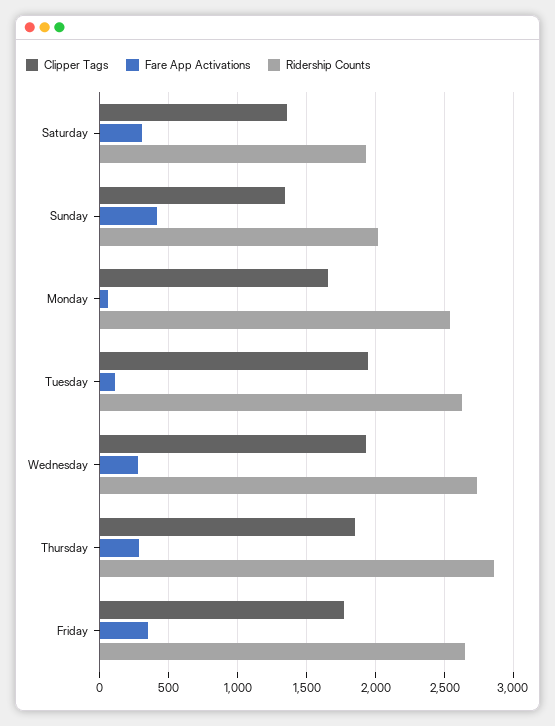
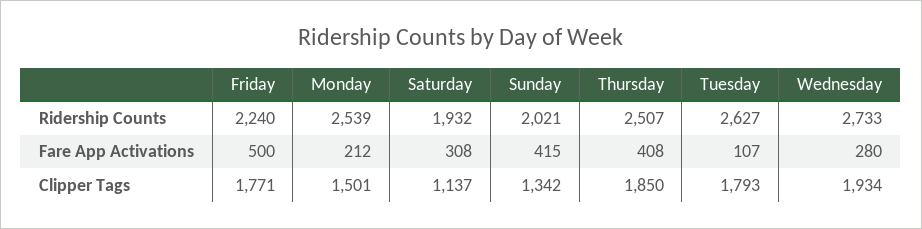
Clipper Tags, Saturday: 1350 -> 1137
Clipper Tags, Monday: 1650 -> 1501
Fare App Activations, Monday: 50 -> 212
Clipper Tags, Tuesday: 1950 -> 1793
Fare App Activations, Thursday: 300 -> 408
Ridership Counts, Thursday: 2850 -> 2507
Fare App Activations, Friday: 350 -> 500
Ridership Counts, Friday: 2650 -> 2240

